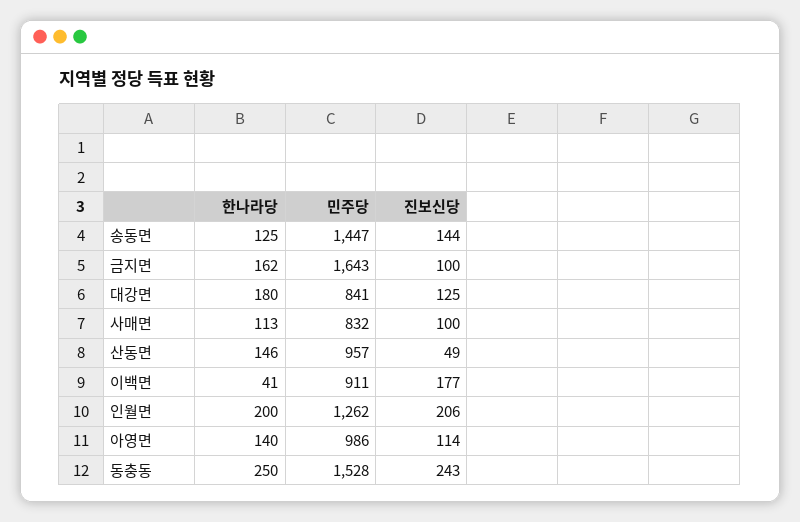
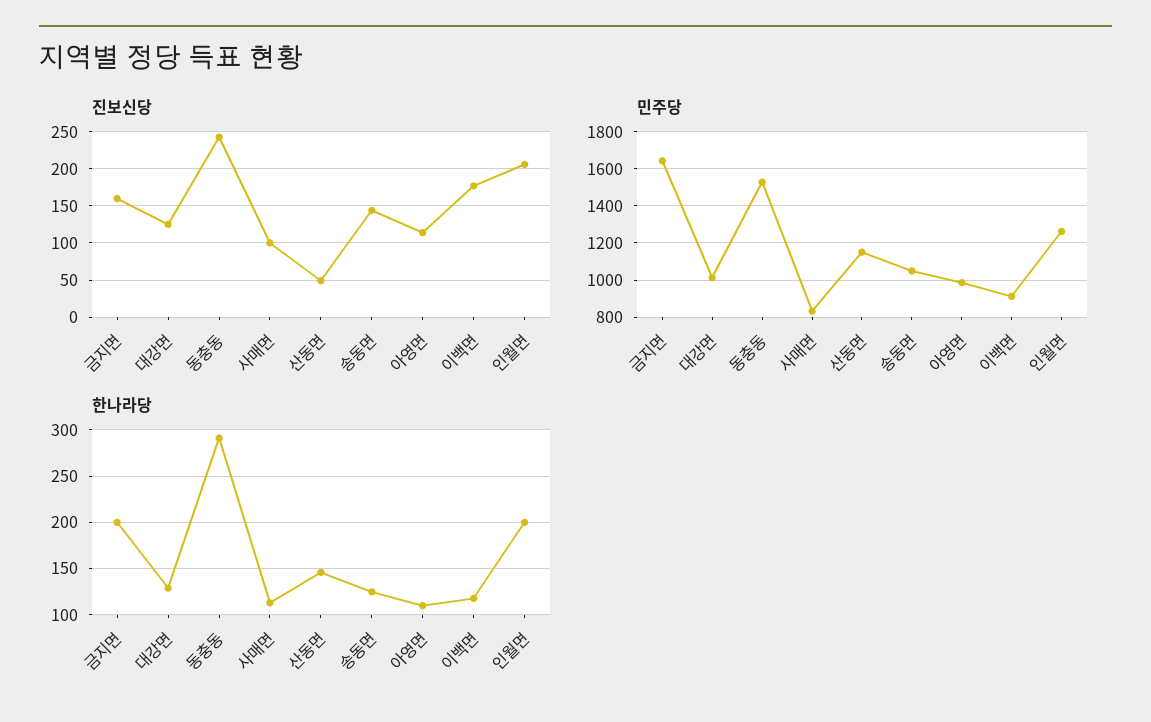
민주당, 송동면: 1447 -> 1050
한나라당, 금지면: 162 -> 200
진보신당, 금지면: 100 -> 160
한나라당, 대강면: 180 -> 130
민주당, 대강면: 841 -> 1000
민주당, 산동면: 957 -> 1150
한나라당, 이백면: 41 -> 120
한나라당, 아영면: 140 -> 110
한나라당, 동충동: 250 -> 290

